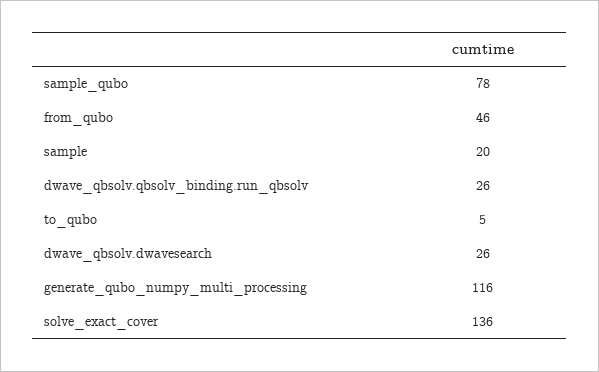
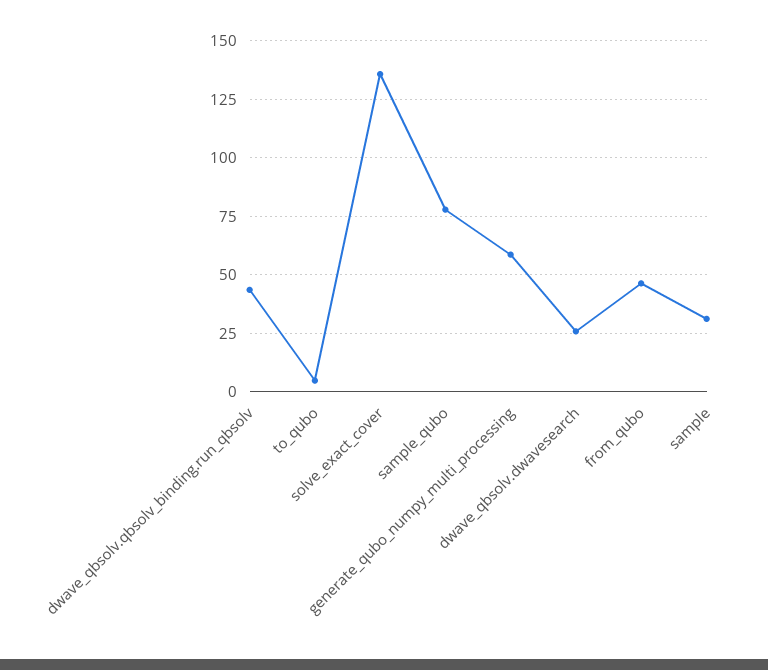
sample: 20 -> 30
dwave_qbsolv.qbsolv_binding.run_qbsolv: 26 -> 45
generate_qubo_numpy_multi_processing: 116 -> 60

